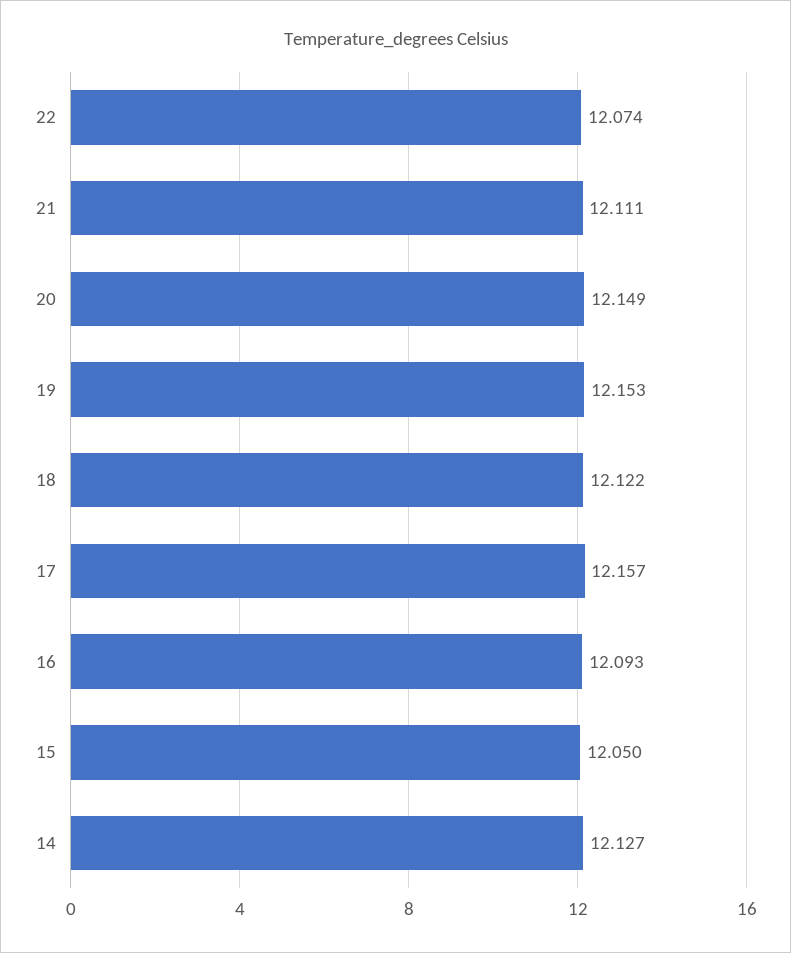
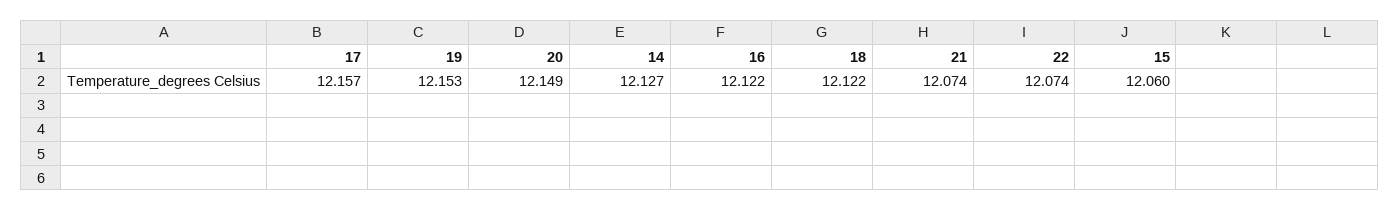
21: 12.111 -> 12.074
16: 12.093 -> 12.122
15: 12.05 -> 12.06

